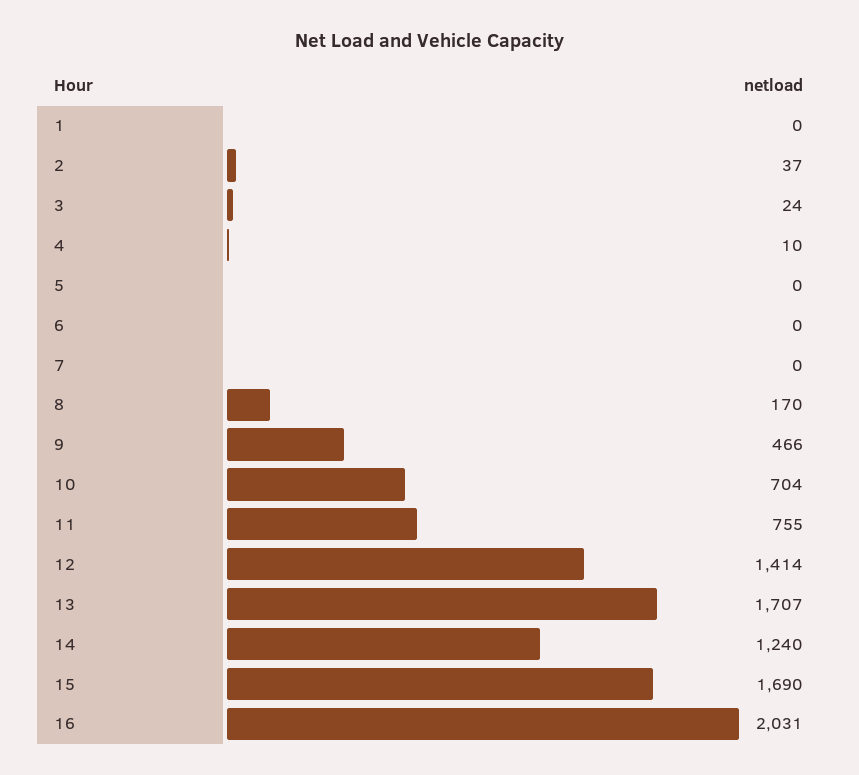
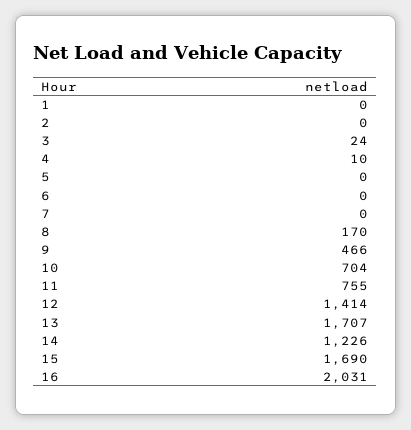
2: 37 -> 0
14: 1240 -> 1226

